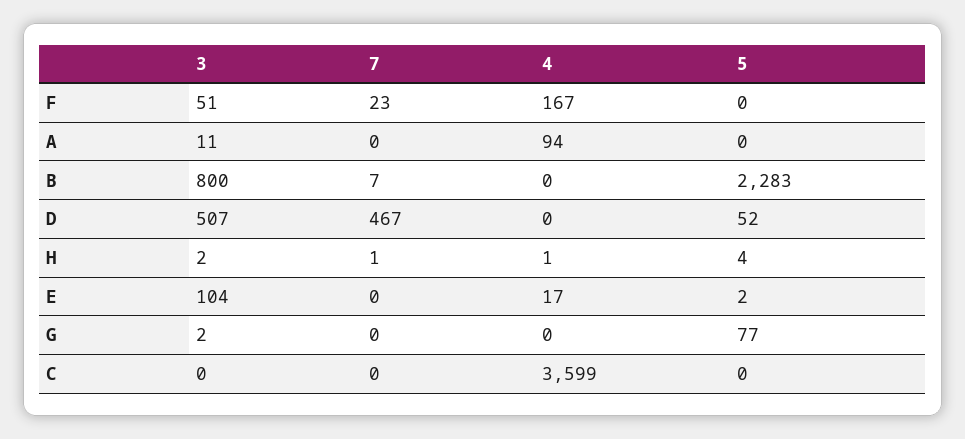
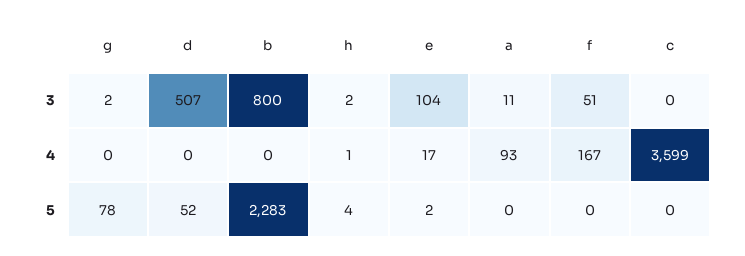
7, F: 23 -> none
7, A: 0 -> none
4, A: 94 -> 93
7, B: 7 -> none
7, D: 467 -> none
7, H: 1 -> none
7, E: 0 -> none
7, G: 0 -> none
5, G: 77 -> 78
7, C: 0 -> none

